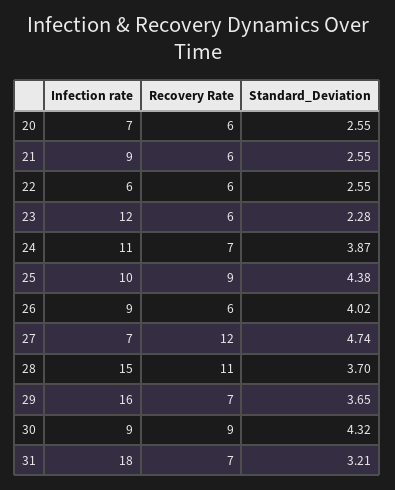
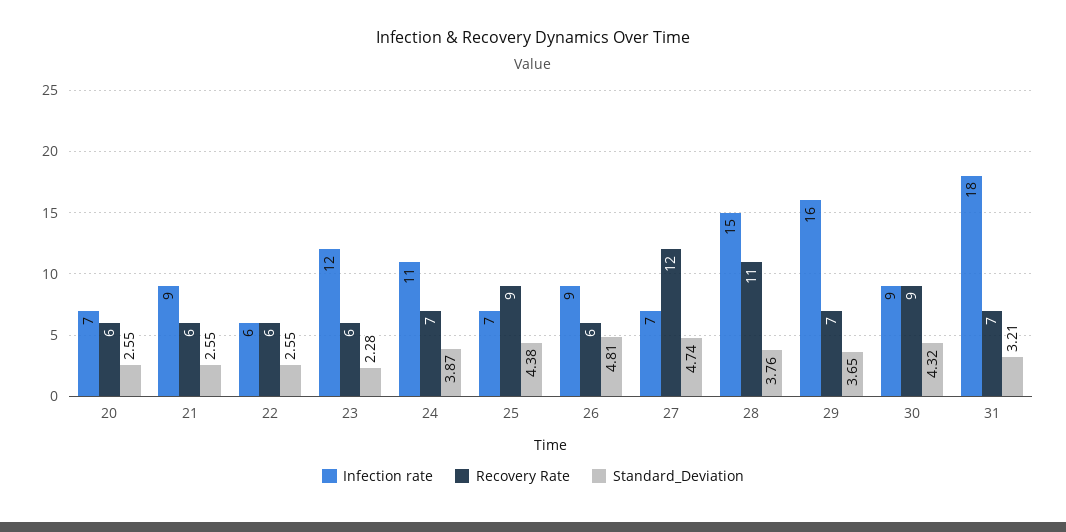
Infection rate, 25: 10 -> 7
Standard_Deviation, 26: 4.02 -> 4.81
Standard_Deviation, 28: 3.7 -> 3.76

